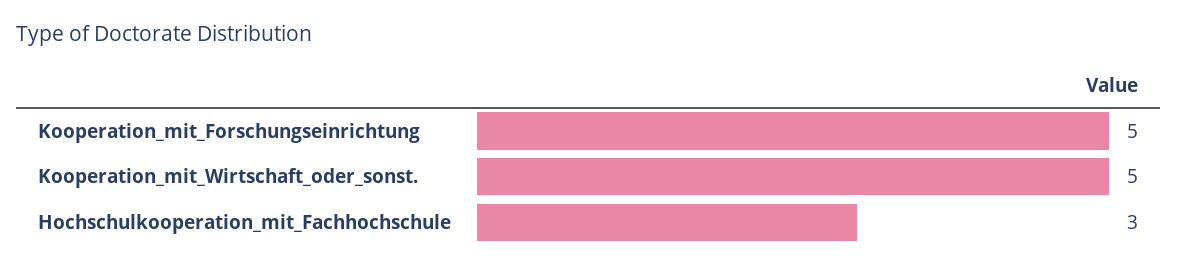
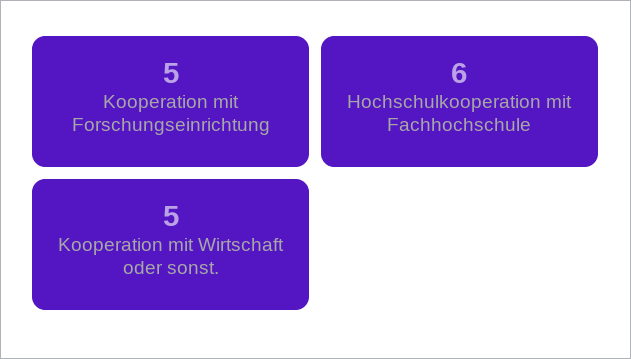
Hochschulkooperation_mit_Fachhochschule: 3 -> 6

